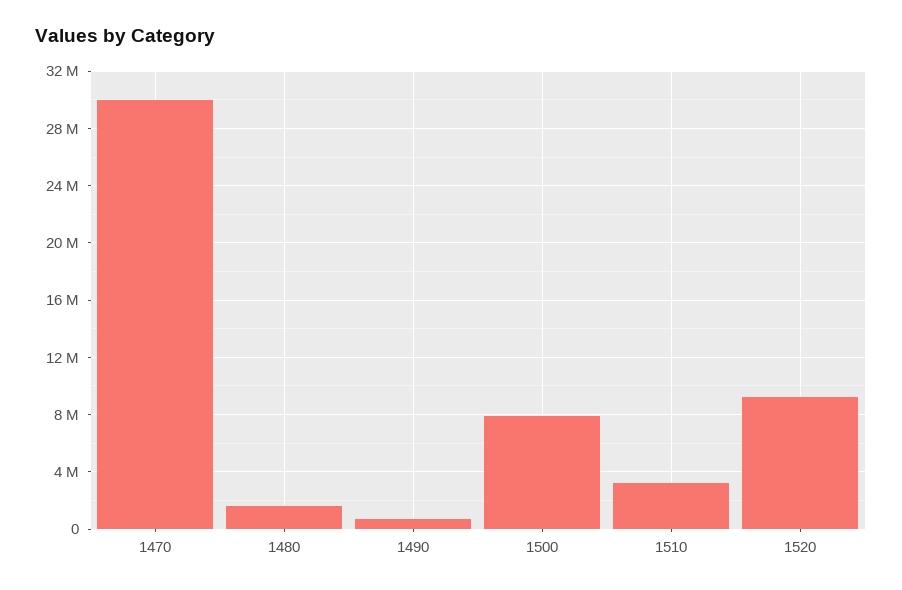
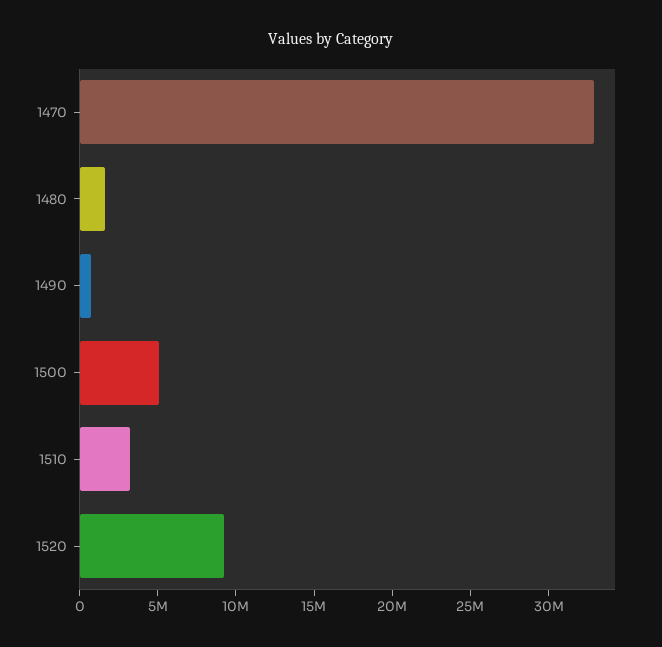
1470: 30000000 -> 33000000
1500: 8000000 -> 5000000

